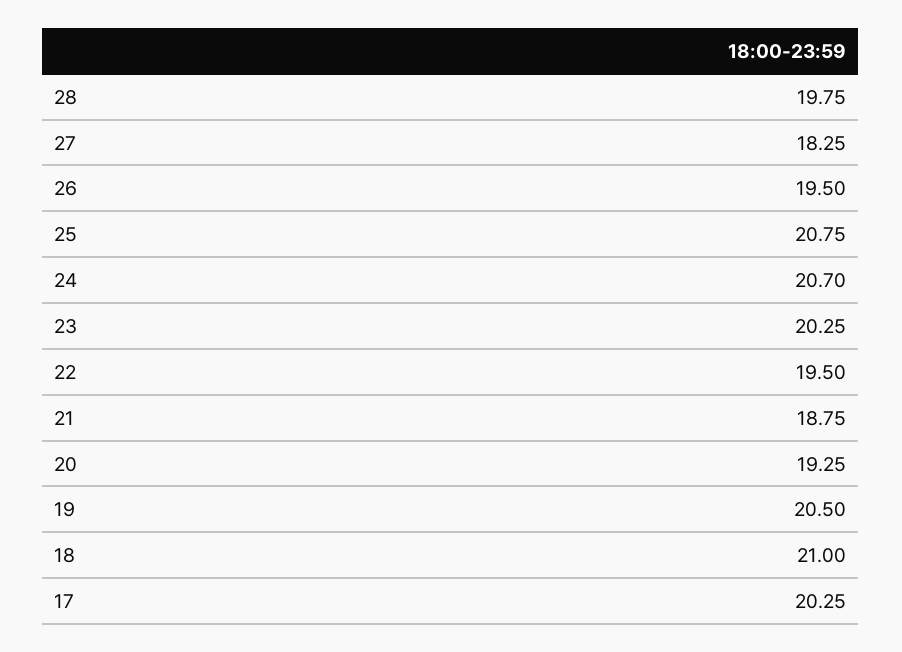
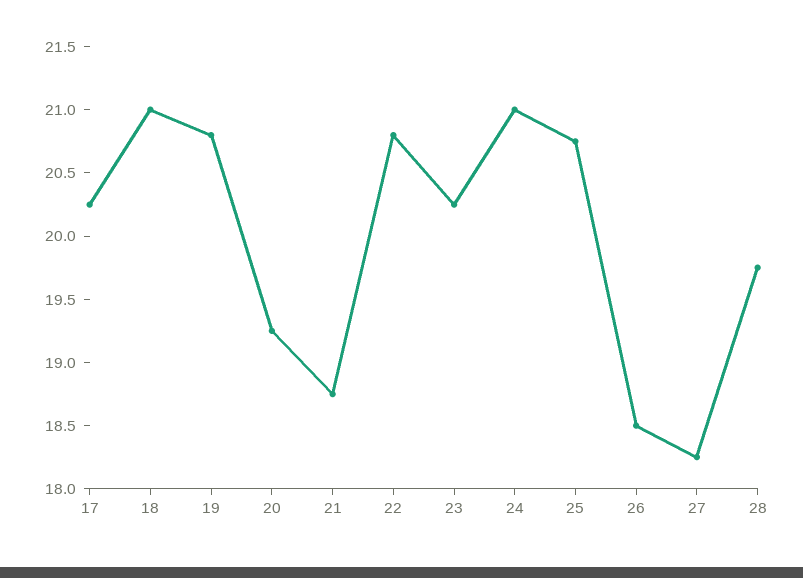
26: 19.5 -> 18.5
24: 20.7 -> 21
22: 19.5 -> 20.8
19: 20.5 -> 20.8

